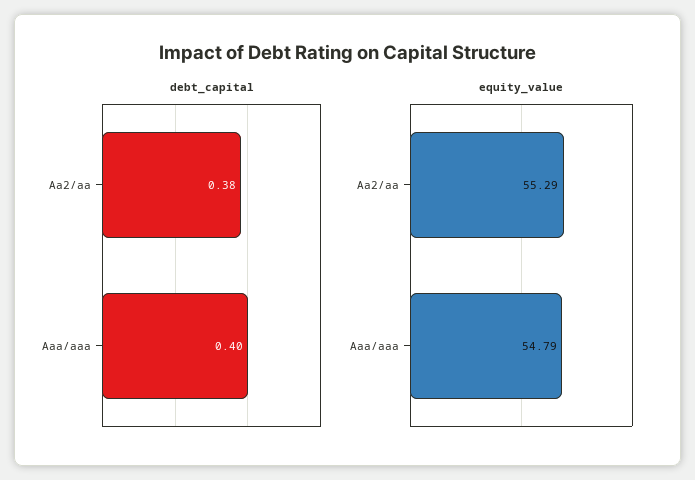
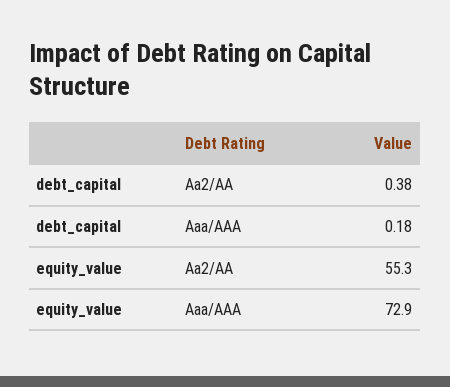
debt_capital, Aaa/aaa: 0.4 -> 0.18
equity_value, Aaa/aaa: 54.79 -> 72.9

